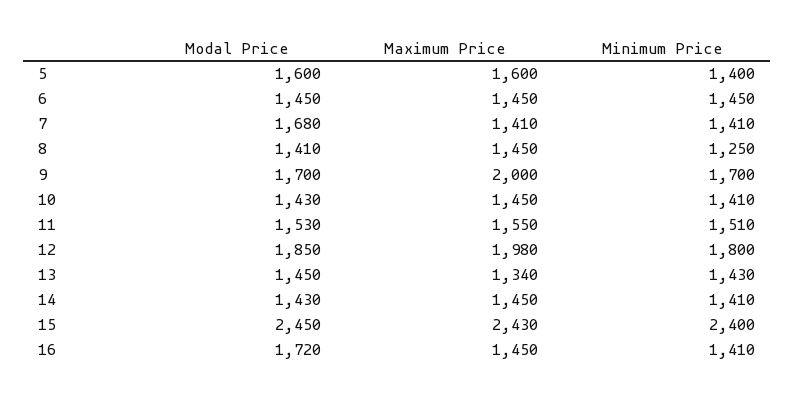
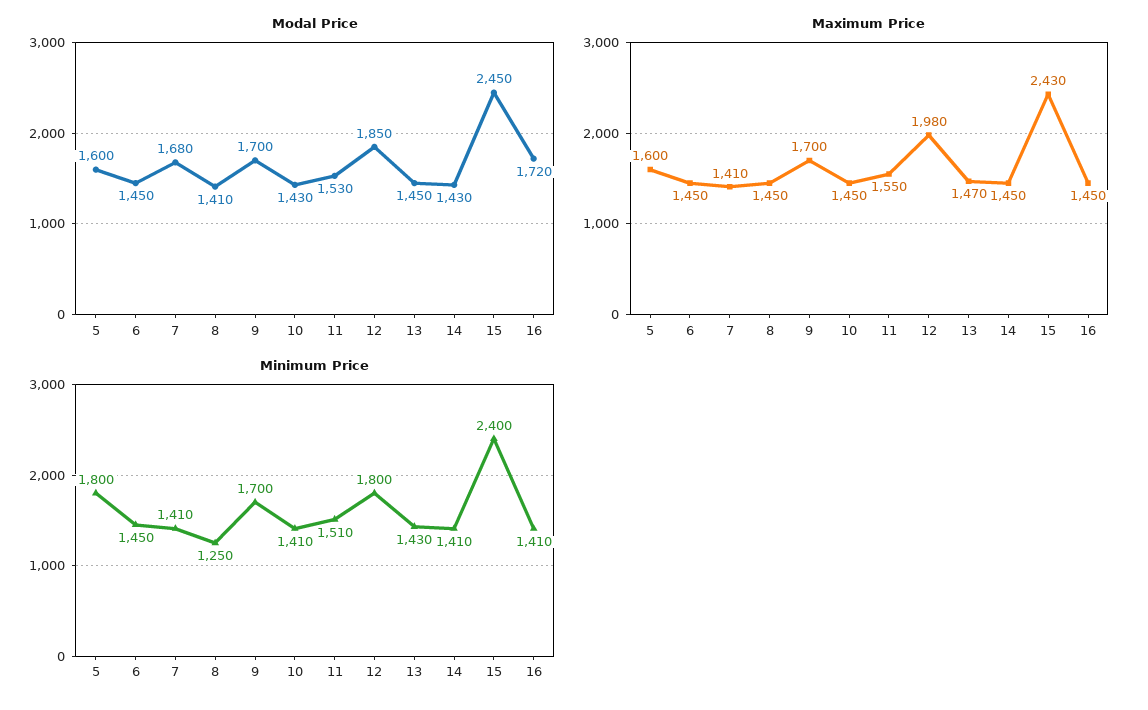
Minimum Price, 5: 1400 -> 1800
Maximum Price, 9: 2000 -> 1700
Maximum Price, 13: 1340 -> 1470

